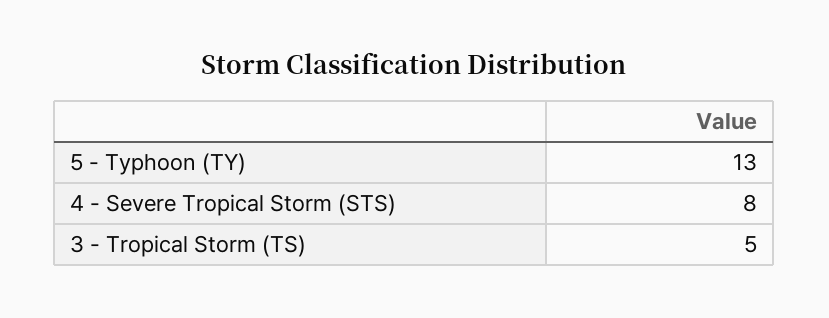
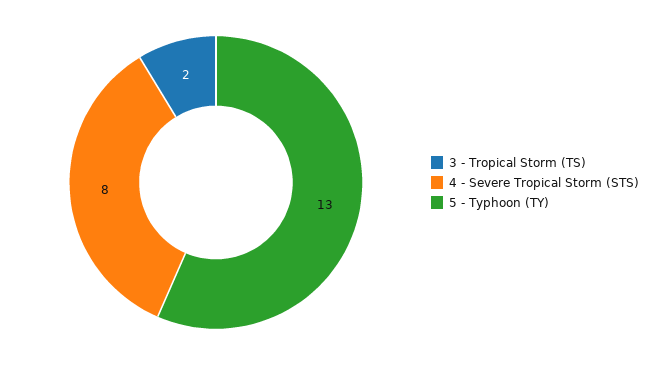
3 - Tropical Storm (TS): 5 -> 2

